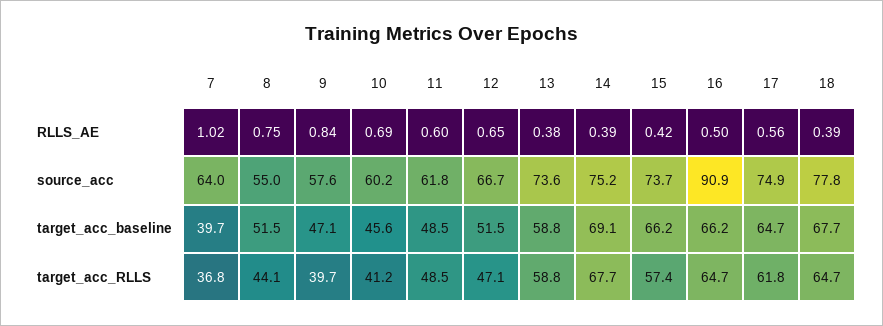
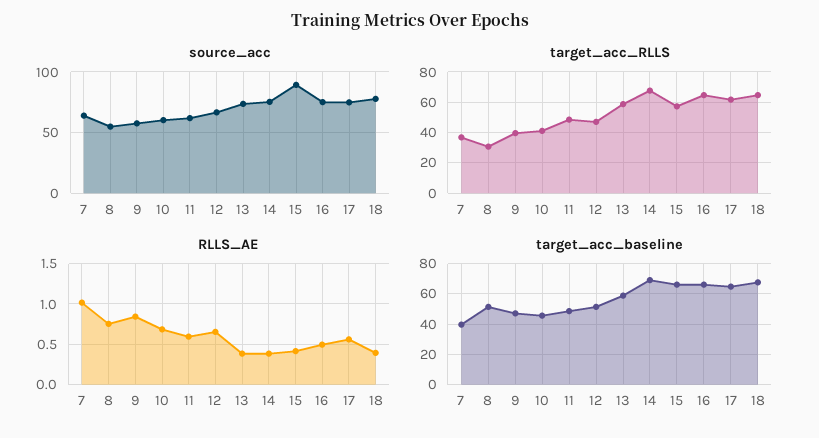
source_acc, 15: 73.7 -> 90
source_acc, 16: 90.9 -> 75
target_acc_RLLS, 8: 44.1 -> 30

